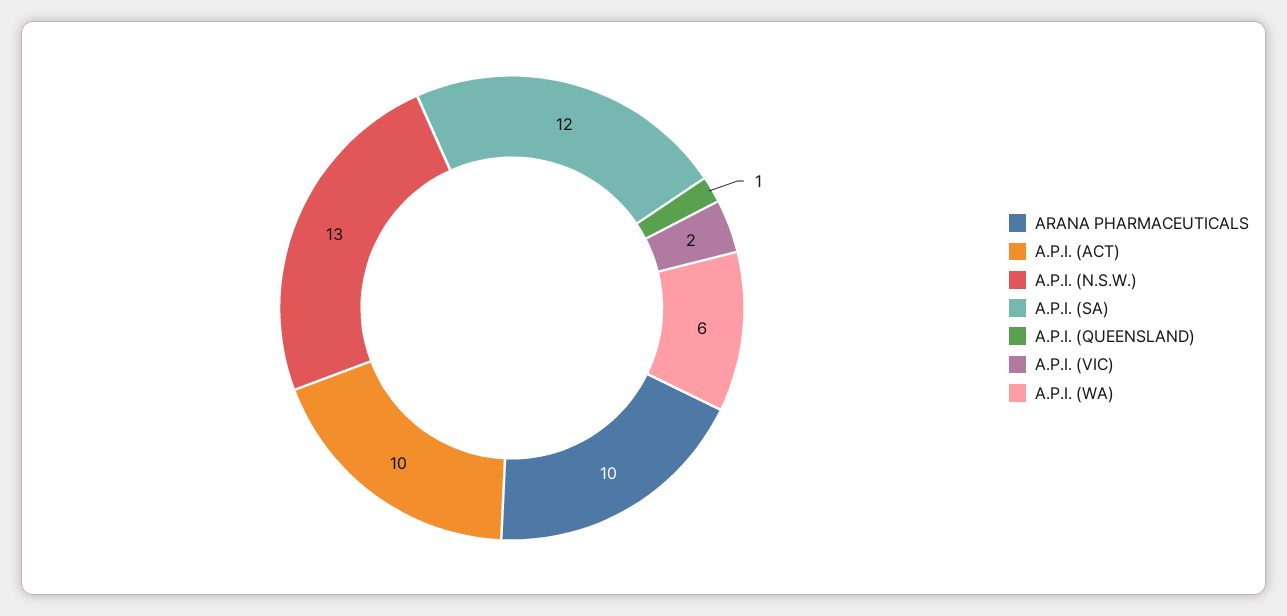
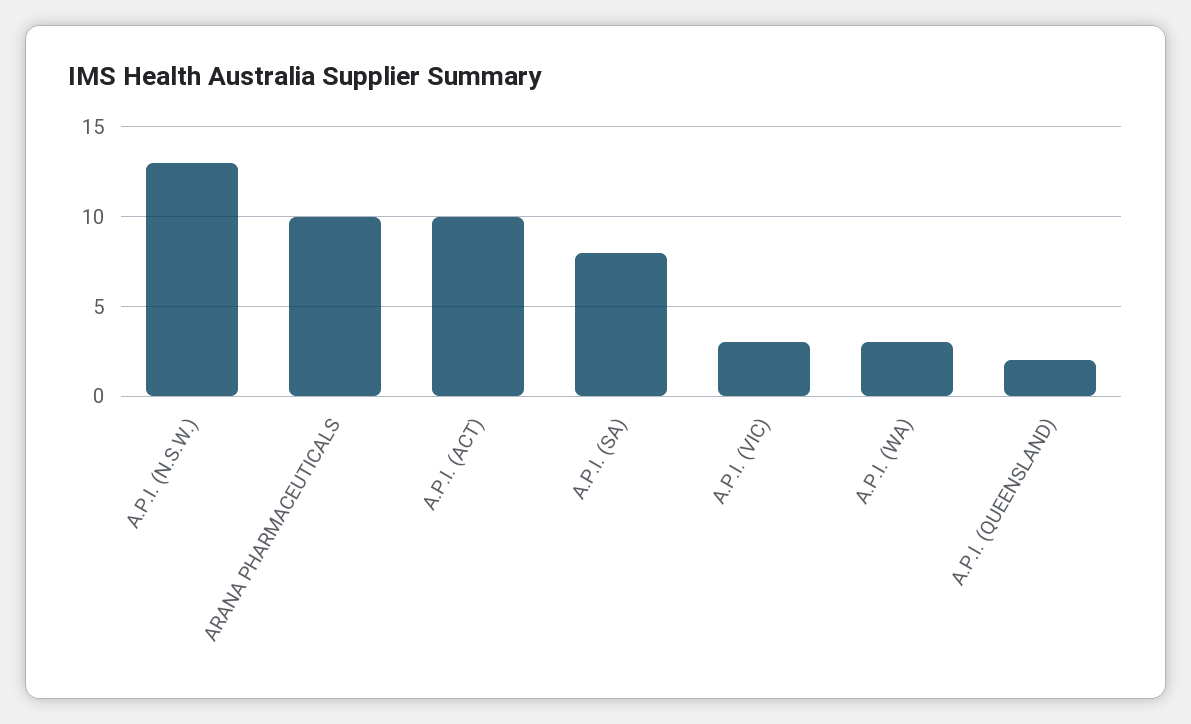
A.P.I. (SA): 12 -> 8
A.P.I. (QUEENSLAND): 1 -> 2
A.P.I. (VIC): 2 -> 3
A.P.I. (WA): 6 -> 3

